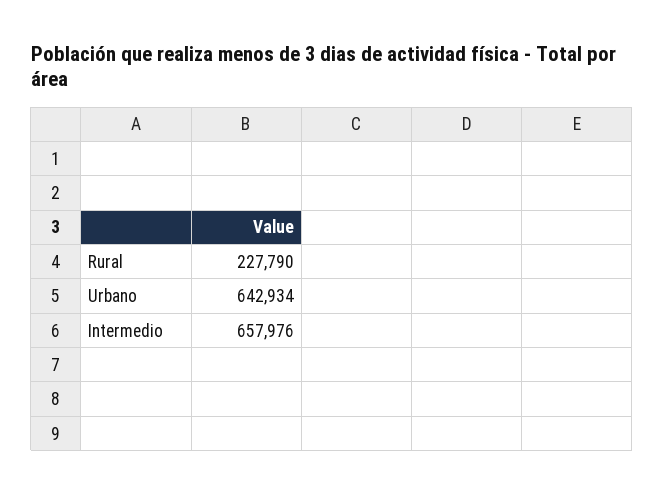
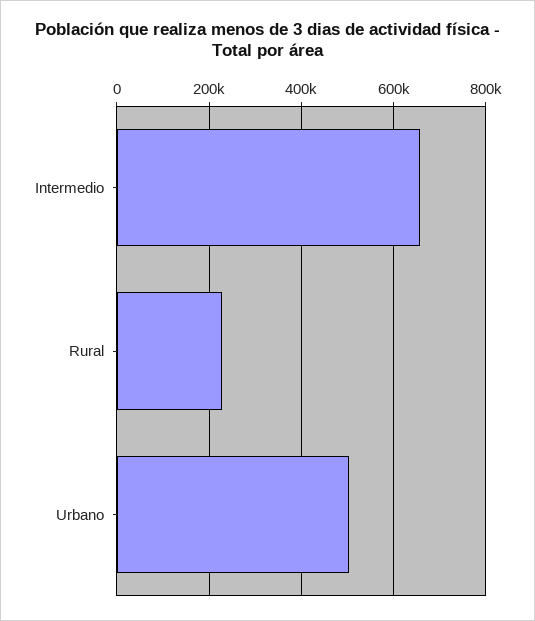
Urbano: 642934 -> 500000

